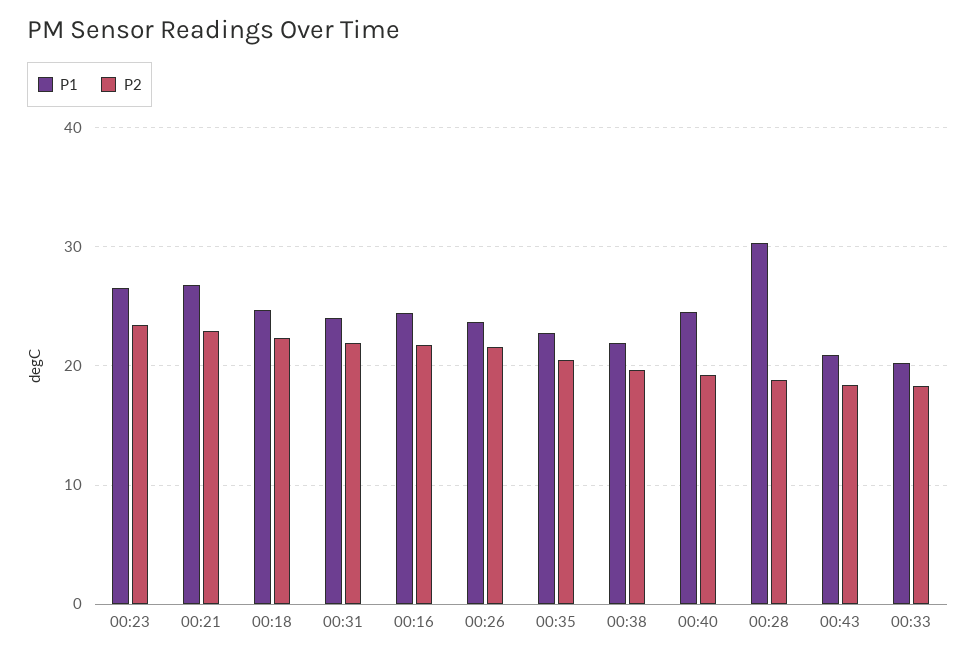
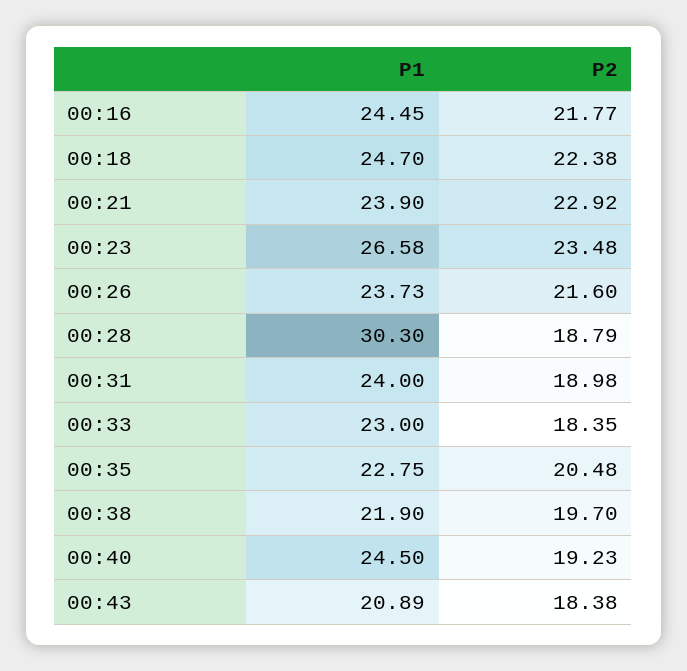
P1, 00:21: 27 -> 23.9
P2, 00:31: 22 -> 18.98
P1, 00:33: 20 -> 23

